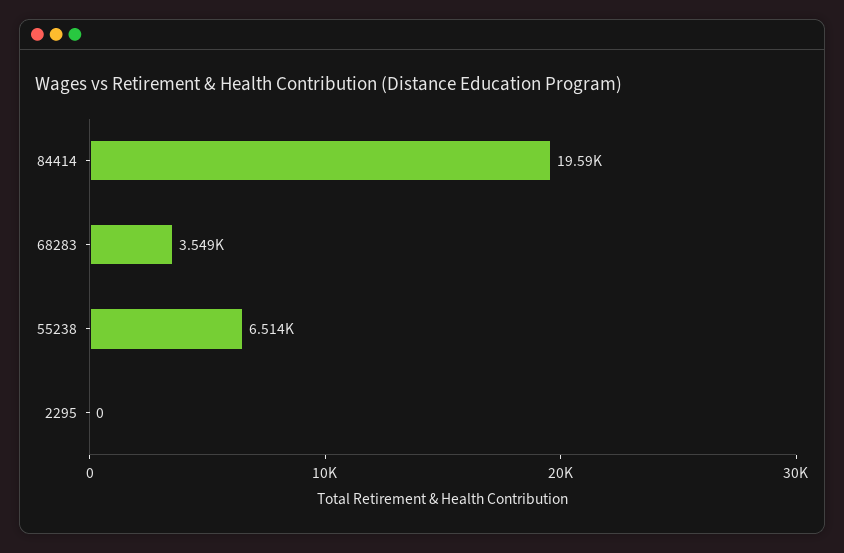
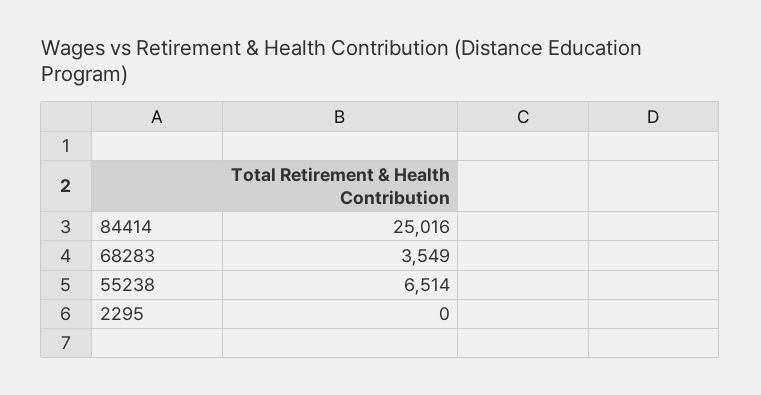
84414: 19590 -> 25016

